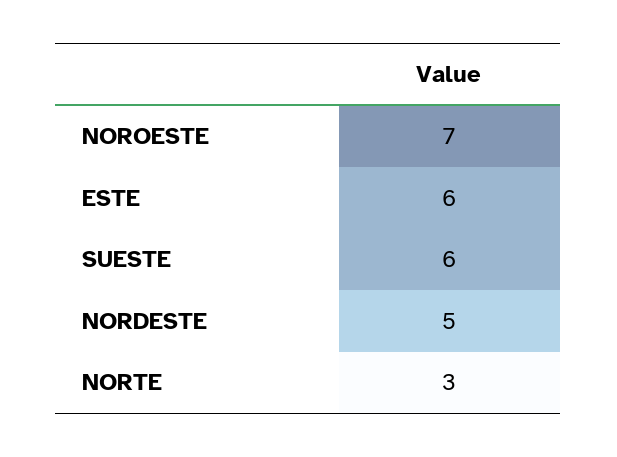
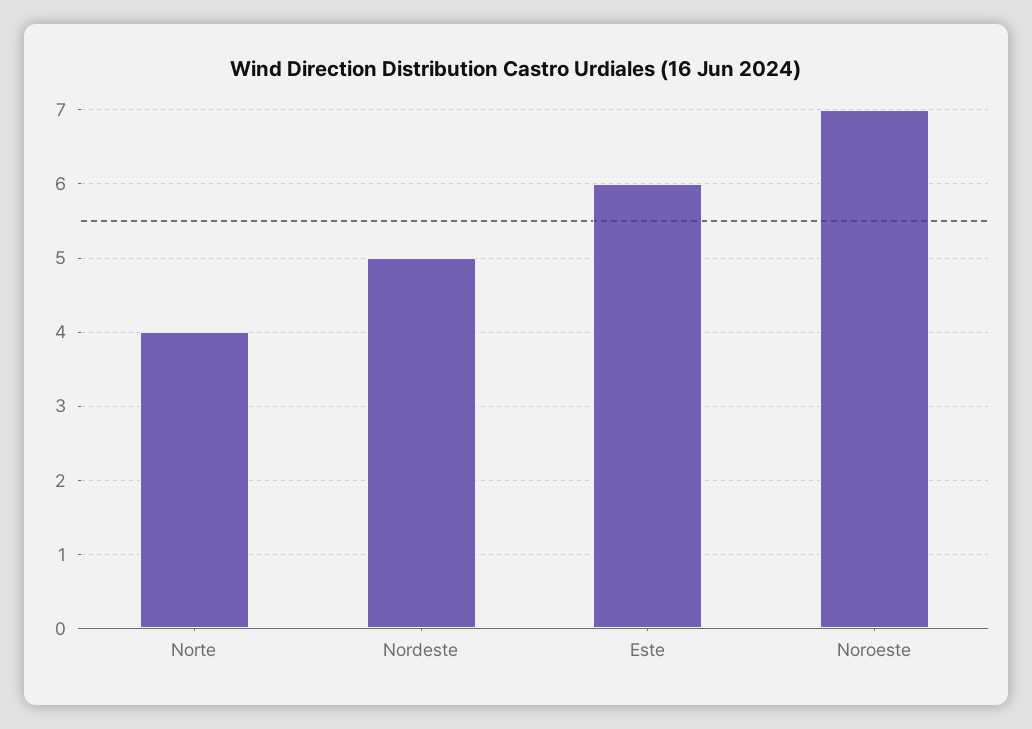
SUESTE: 6 -> none
NORTE: 3 -> 4

